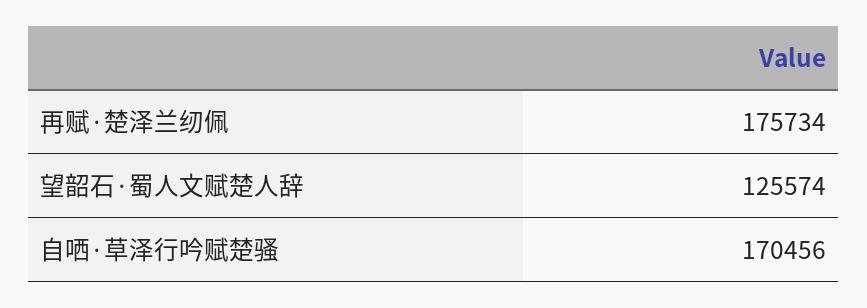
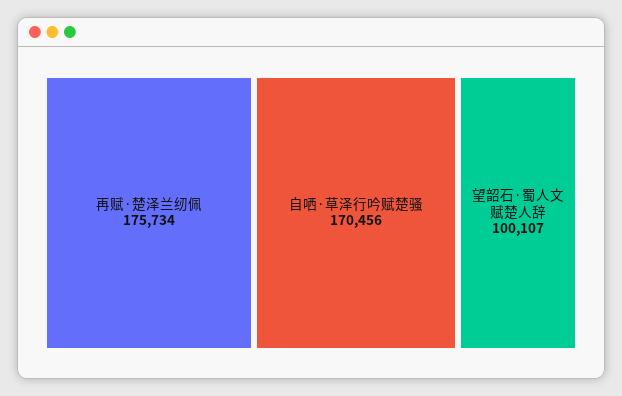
望韶石·蜀人文赋楚人辞: 125574 -> 100107

